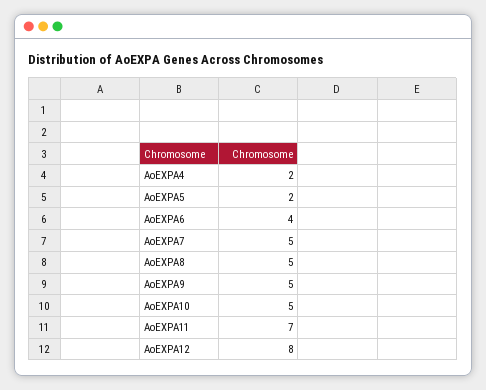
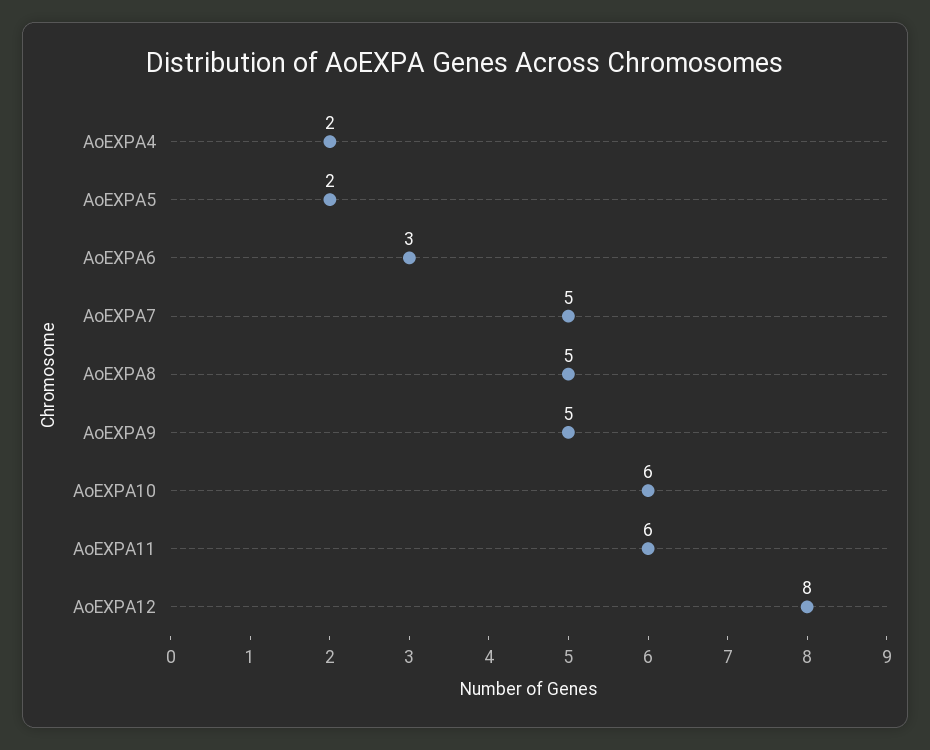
AoEXPA6: 4 -> 3
AoEXPA10: 5 -> 6
AoEXPA11: 7 -> 6

